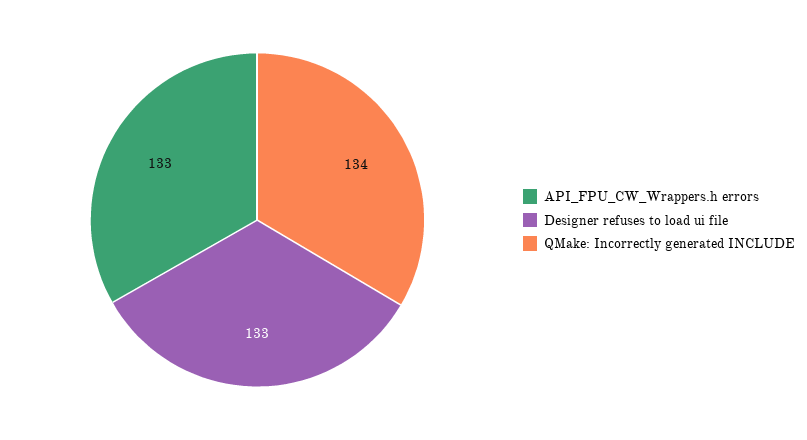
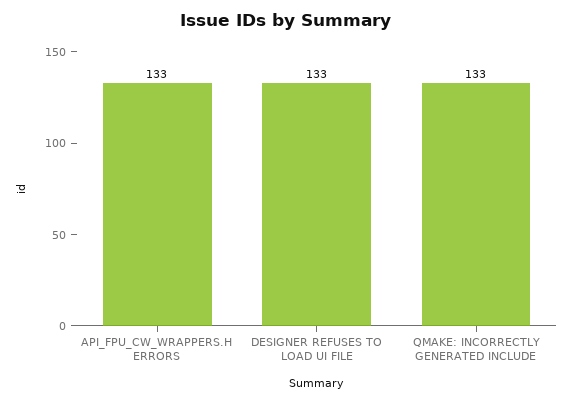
QMake: Incorrectly generated INCLUDE: 134 -> 133

